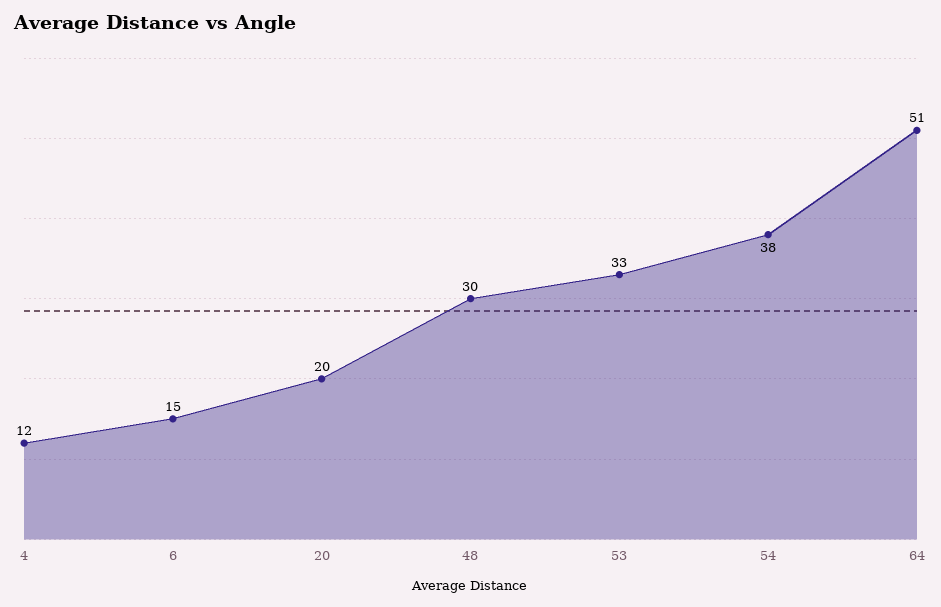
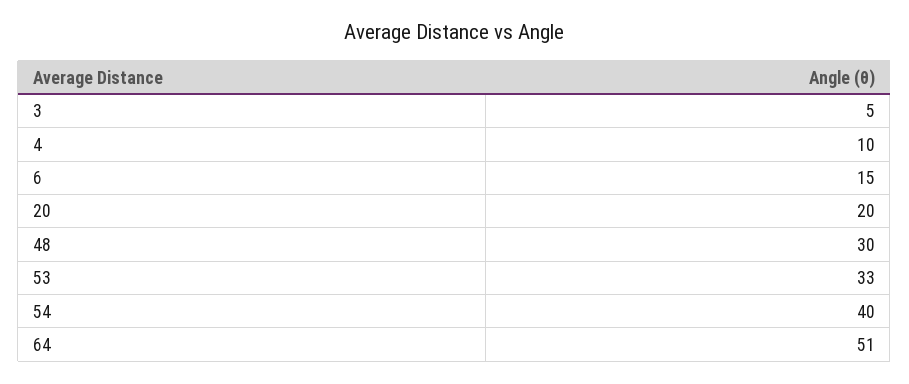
4: 12 -> 10
54: 38 -> 40
3: none -> 5

